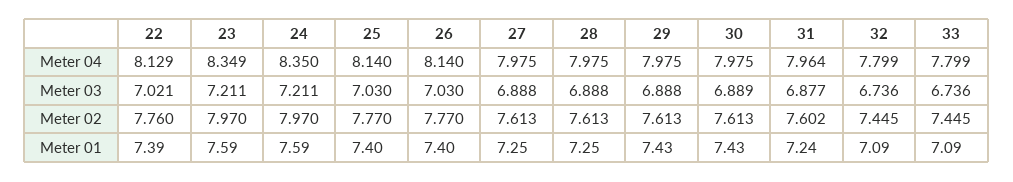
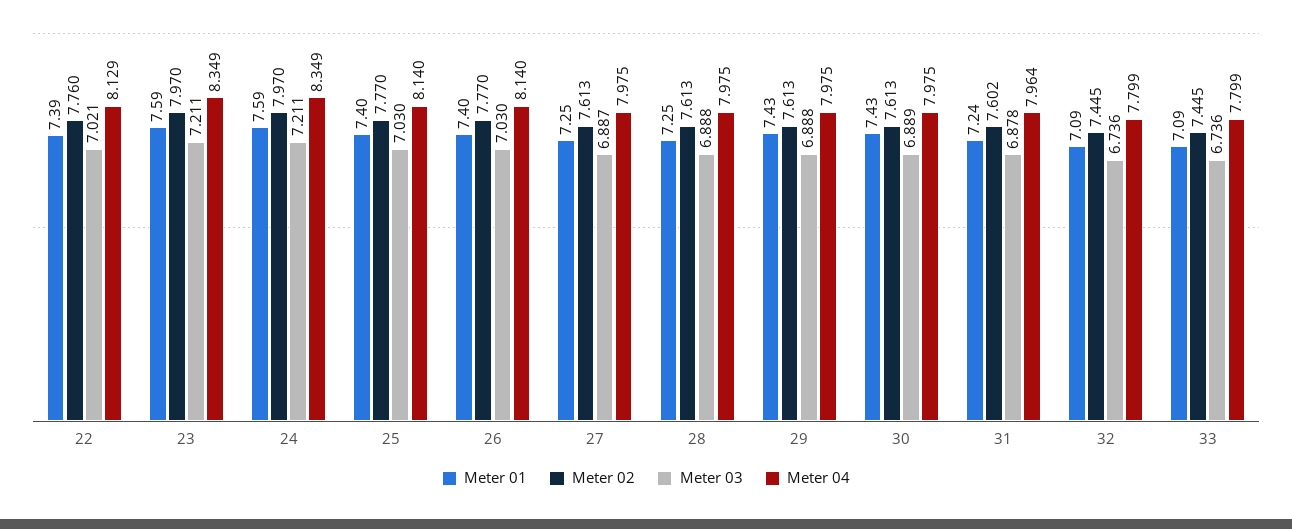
Meter 04, 24: 8.35 -> 8.349
Meter 03, 27: 6.888 -> 6.887
Meter 03, 31: 6.877 -> 6.878

